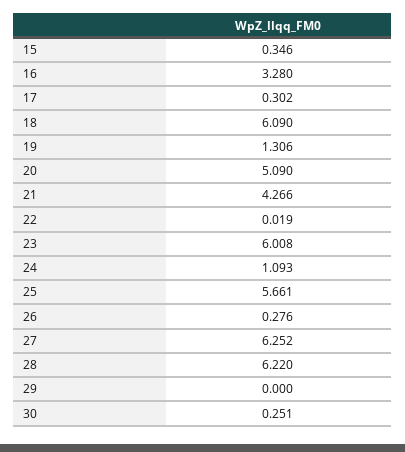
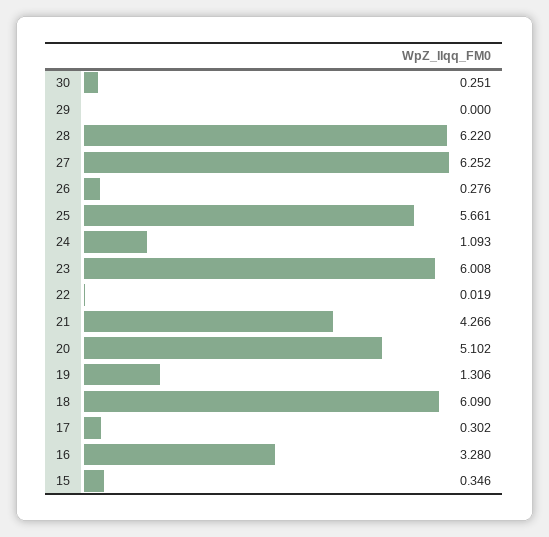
20: 5.09 -> 5.102

